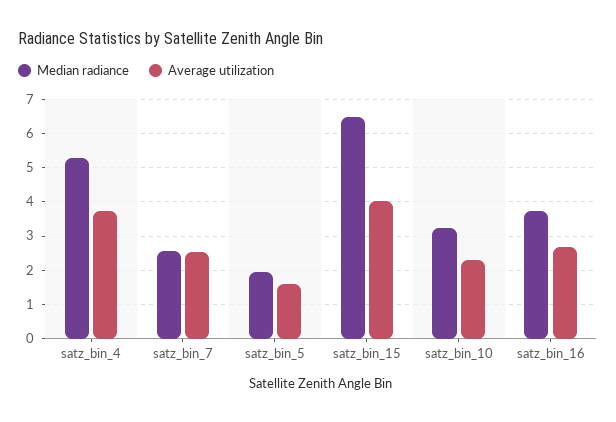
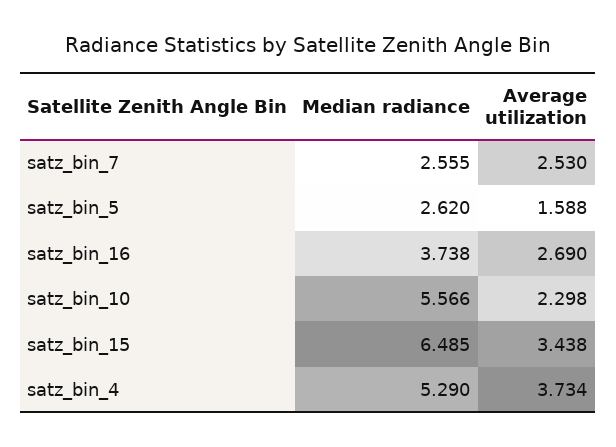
Median radiance, satz_bin_5: 2 -> 2.62
Average utilization, satz_bin_15: 4 -> 3.438
Median radiance, satz_bin_10: 3.2 -> 5.566

